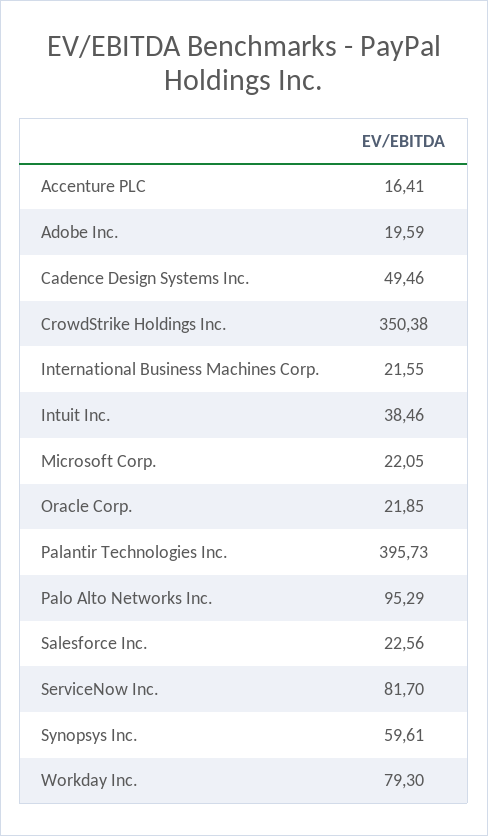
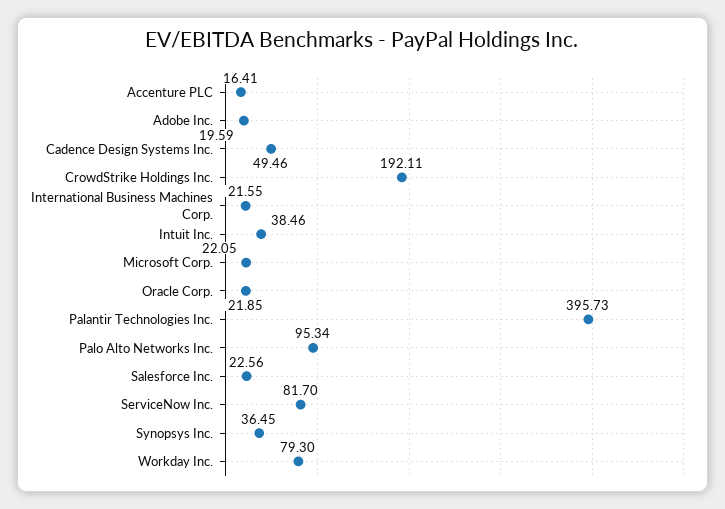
CrowdStrike Holdings Inc.: 350.38 -> 192.11
Palo Alto Networks Inc.: 95.29 -> 95.34
Synopsys Inc.: 59.61 -> 36.45

